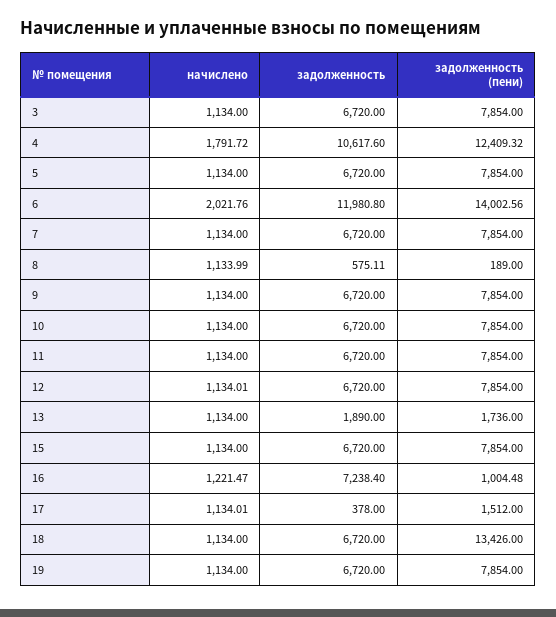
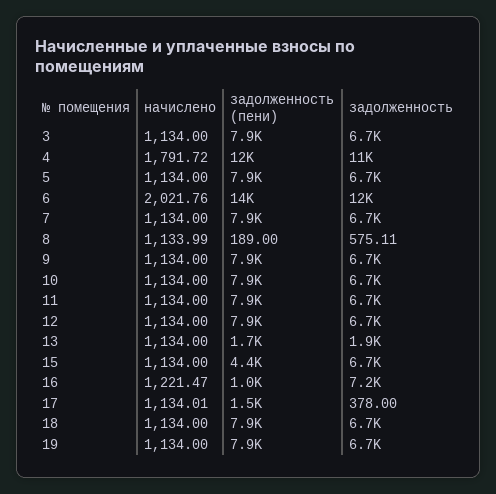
начислено, 12: 1134.01 -> 1134
задолженность (пени), 15: 7854 -> 4400
задолженность (пени), 18: 13426 -> 7900

